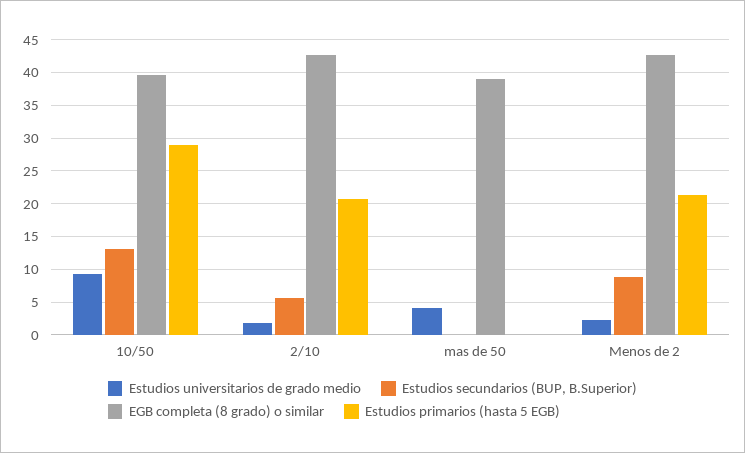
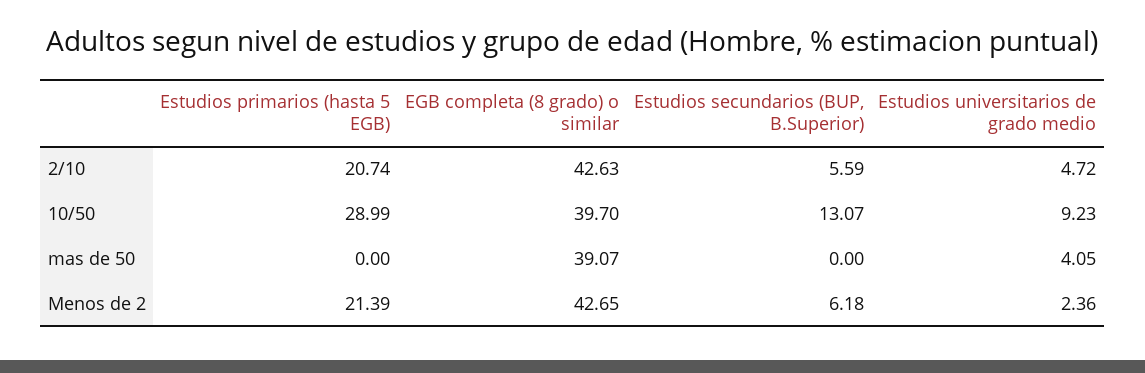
Estudios universitarios de grado medio, 2/10: 2 -> 4.72
Estudios secundarios (BUP, B.Superior), Menos de 2: 9 -> 6.18

